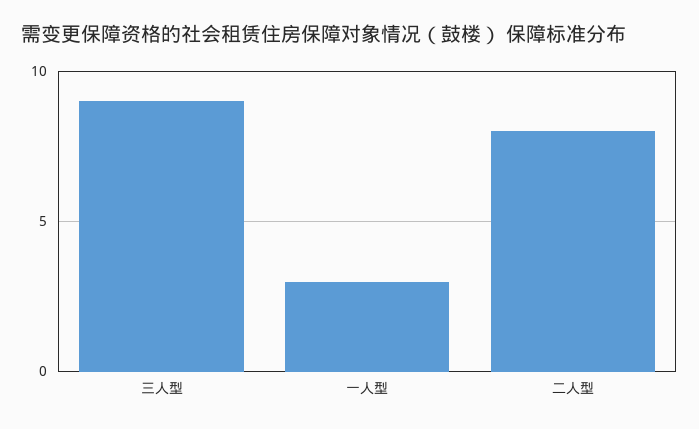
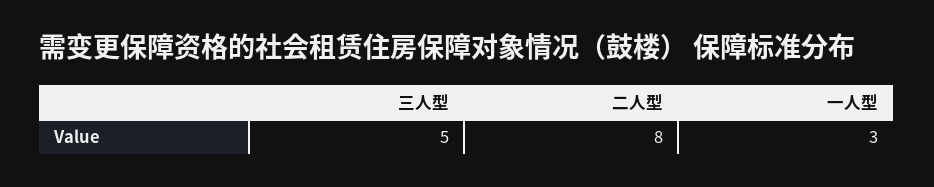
三人型: 9 -> 5

